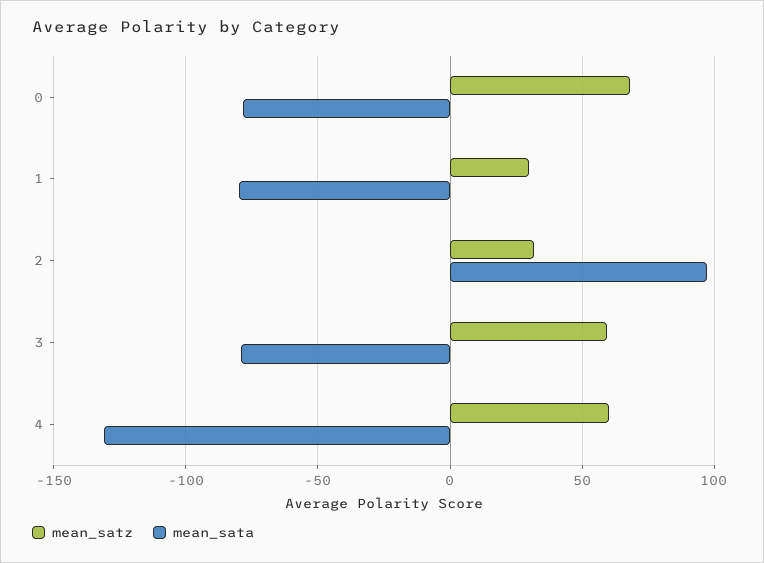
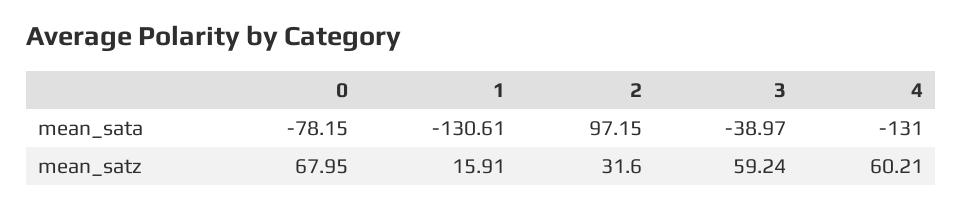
mean_satz, 1: 30 -> 15.91
mean_sata, 1: -80 -> -130.61
mean_sata, 3: -80 -> -38.97

